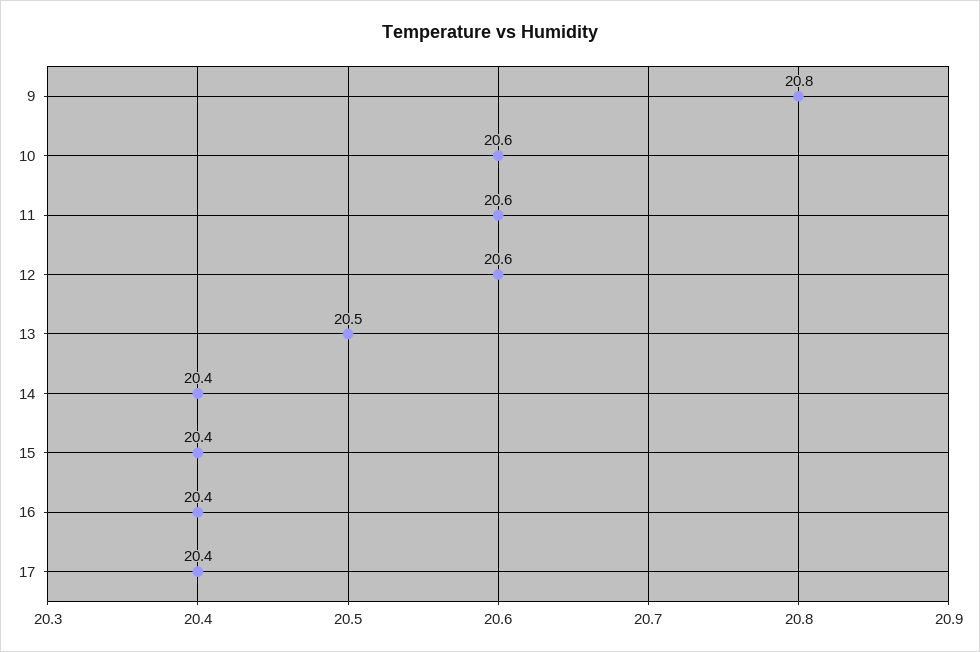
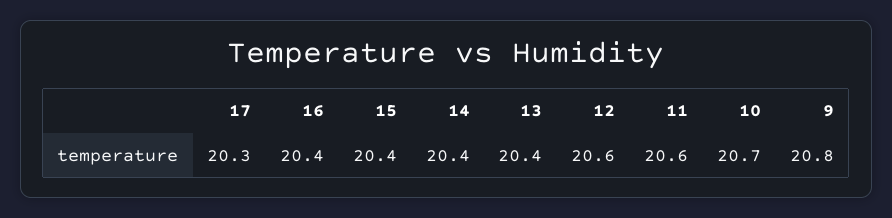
10: 20.6 -> 20.7
13: 20.5 -> 20.4
17: 20.4 -> 20.3

